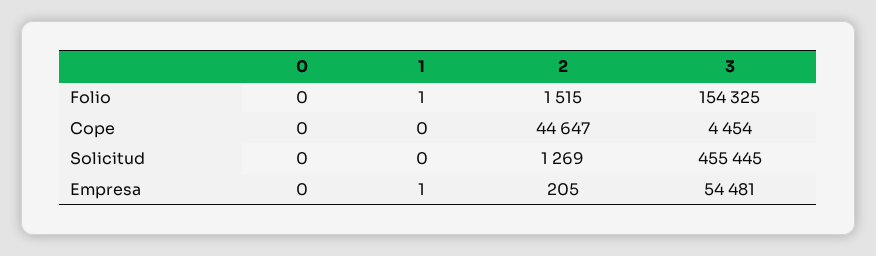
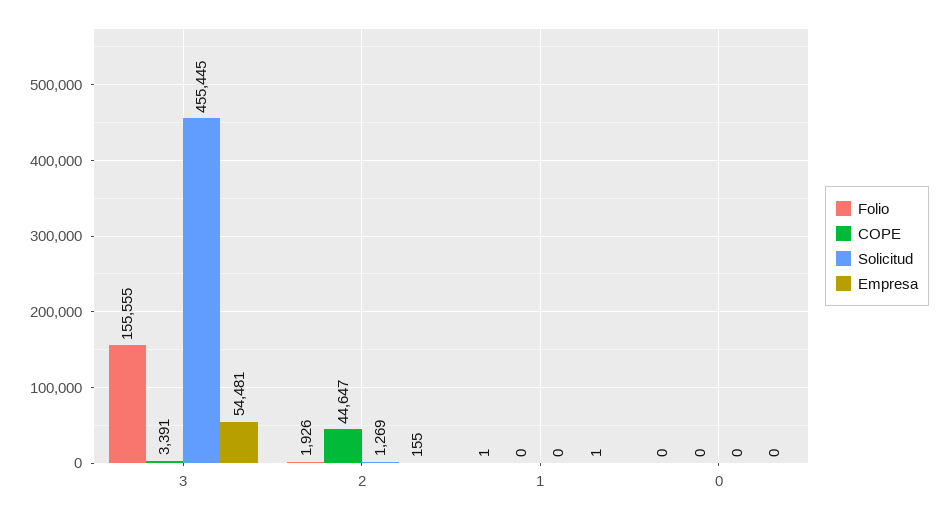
Folio, 2: 1515 -> 1926
Folio, 3: 154325 -> 155555
Cope, 3: 4454 -> 3391
Empresa, 2: 205 -> 155

